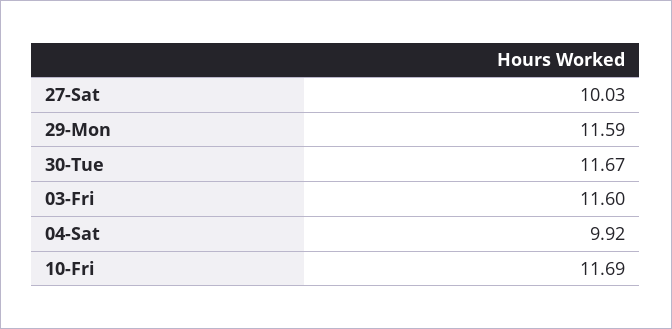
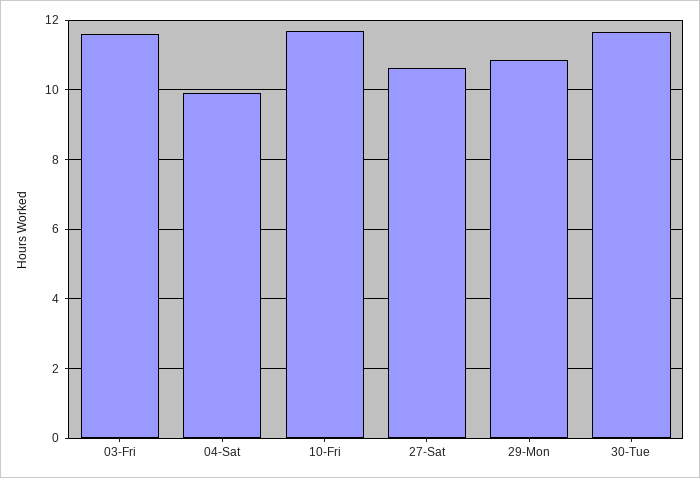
27-Sat: 10.03 -> 10.6
29-Mon: 11.59 -> 10.8

